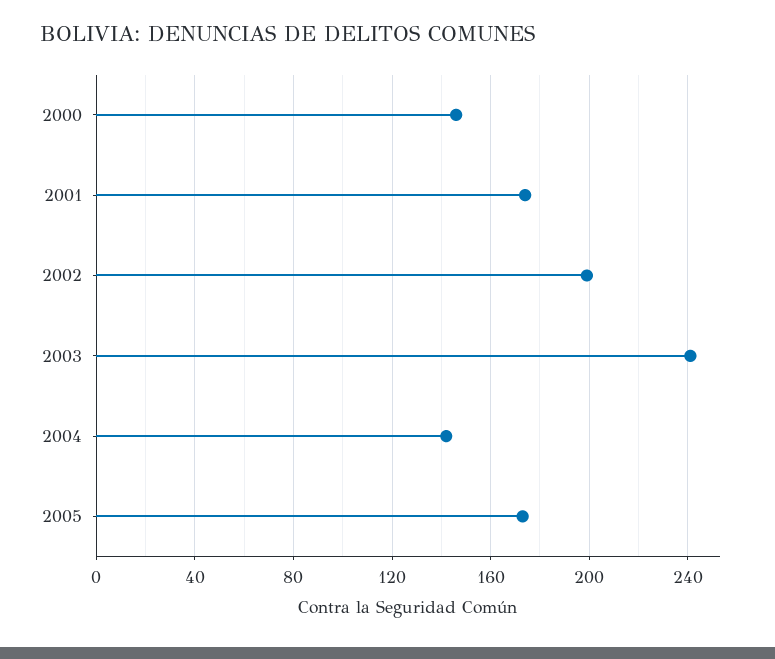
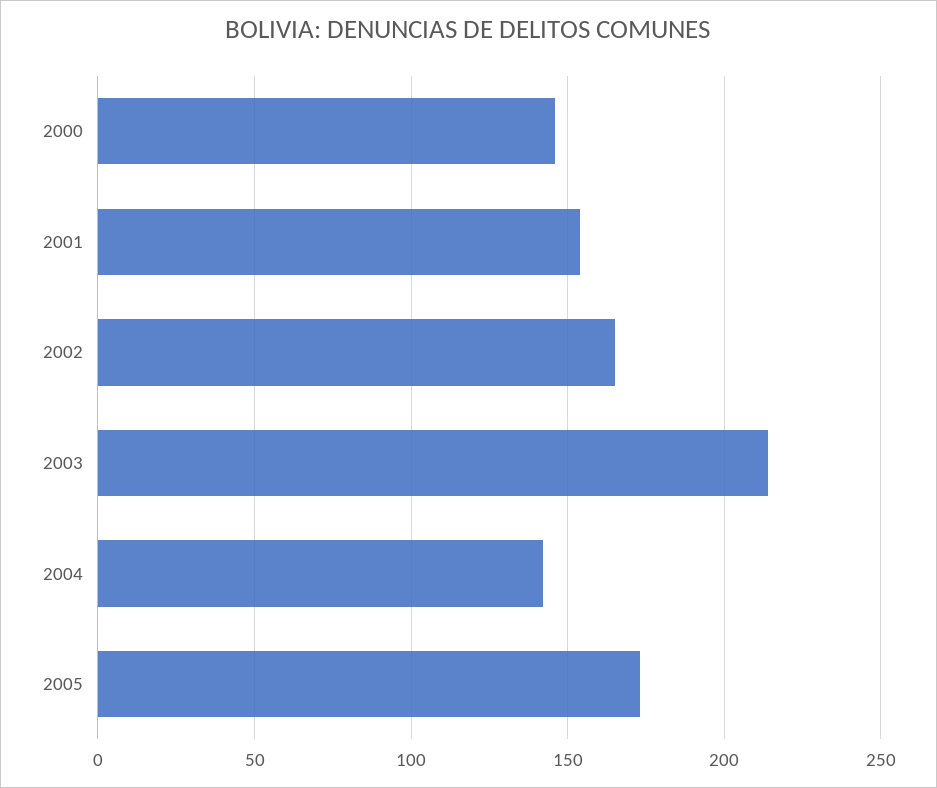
2001: 175 -> 155
2002: 200 -> 165
2003: 240 -> 215

